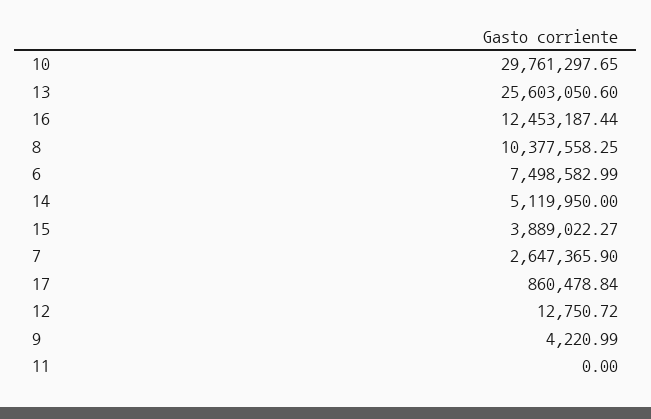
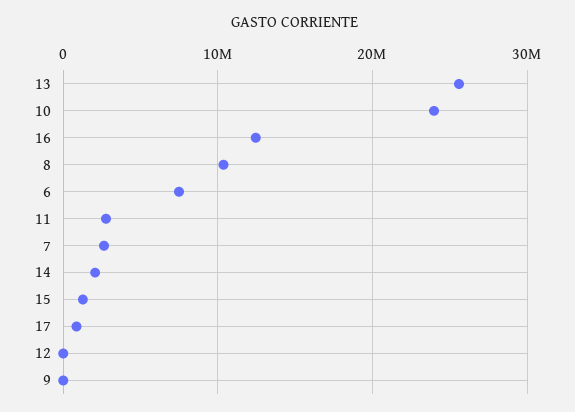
10: 29761297.65 -> 24000000
14: 5119950 -> 2000000
15: 3889022.27 -> 1000000
11: 0 -> 3000000

